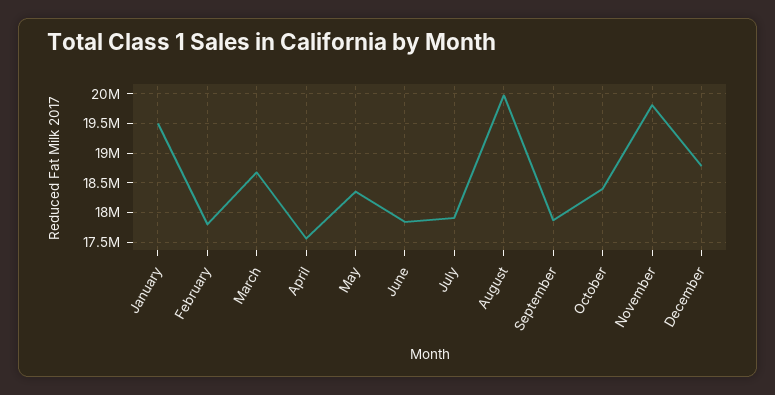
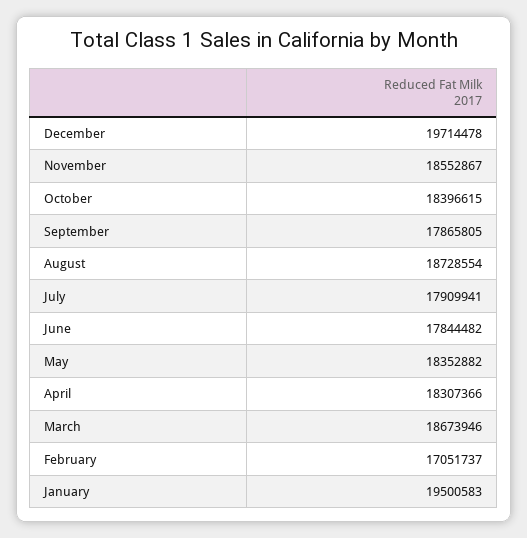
February: 17750000 -> 17051737
April: 17500000 -> 18307366
August: 20000000 -> 18728554
November: 19750000 -> 18552867
December: 18750000 -> 19714478

